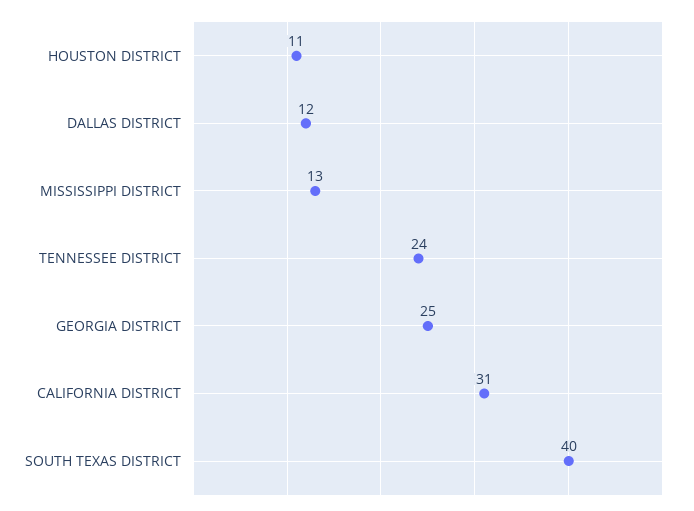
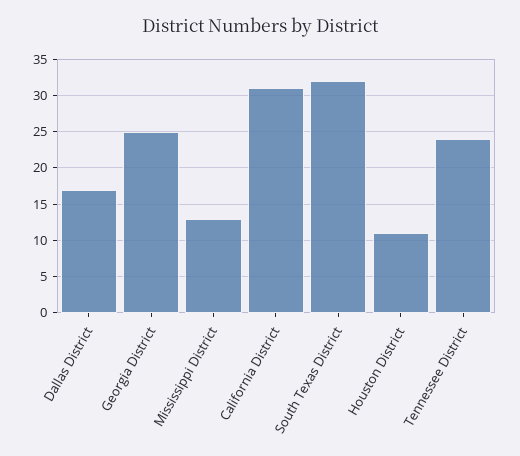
DALLAS DISTRICT: 12 -> 17
SOUTH TEXAS DISTRICT: 40 -> 32

